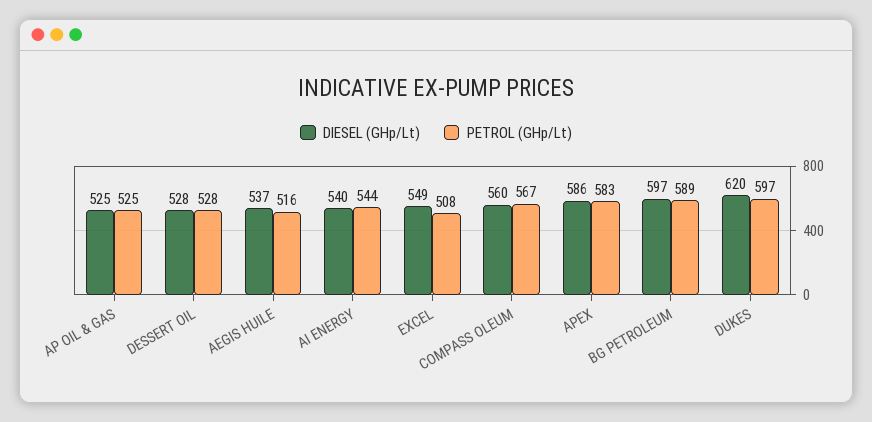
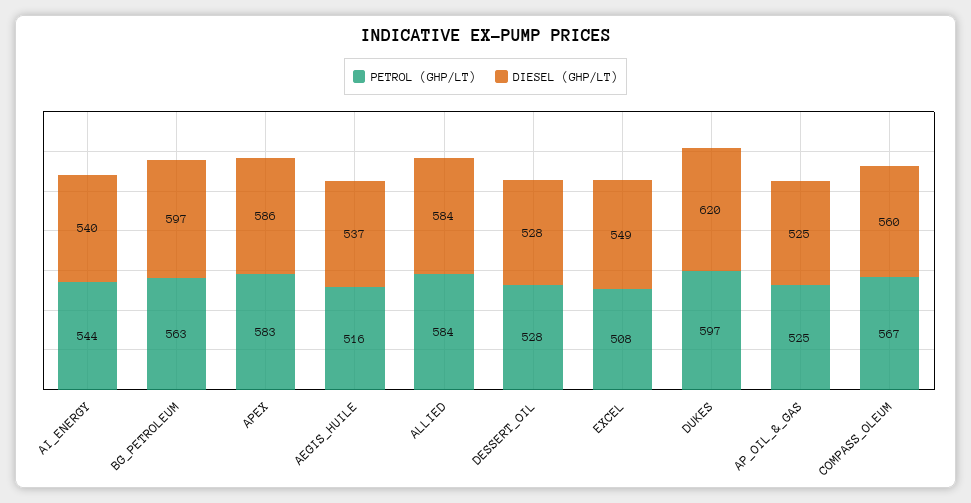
PETROL (GHp/Lt), BG PETROLEUM: 589 -> 563
PETROL (GHp/Lt), ALLIED: none -> 584
DIESEL (GHp/Lt), ALLIED: none -> 584

